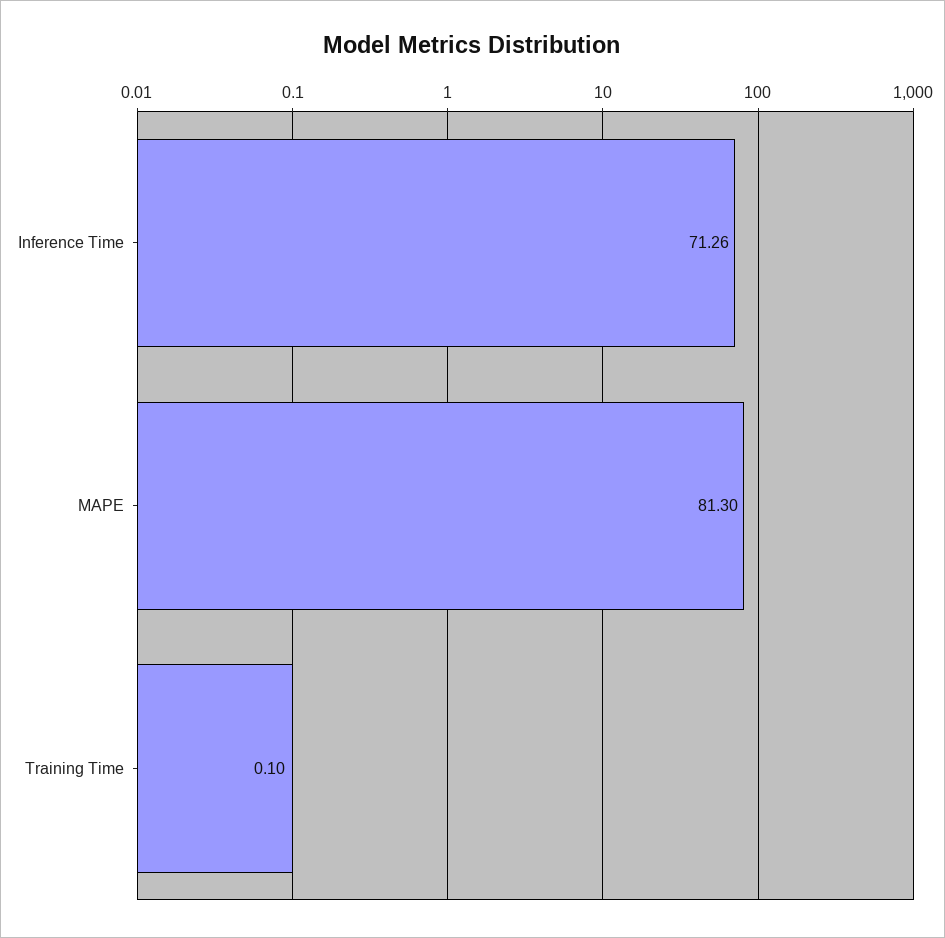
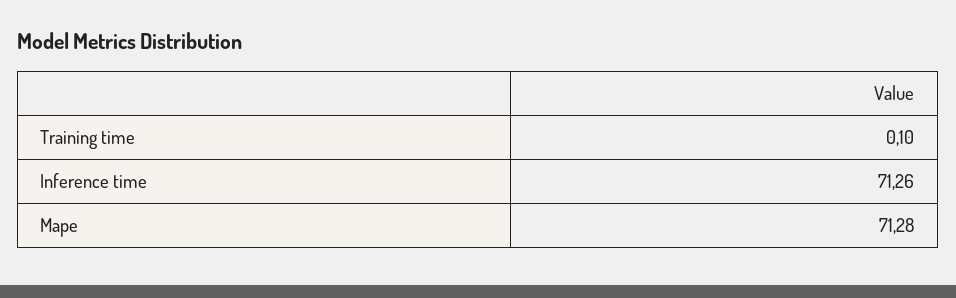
MAPE: 81.3 -> 71.28

